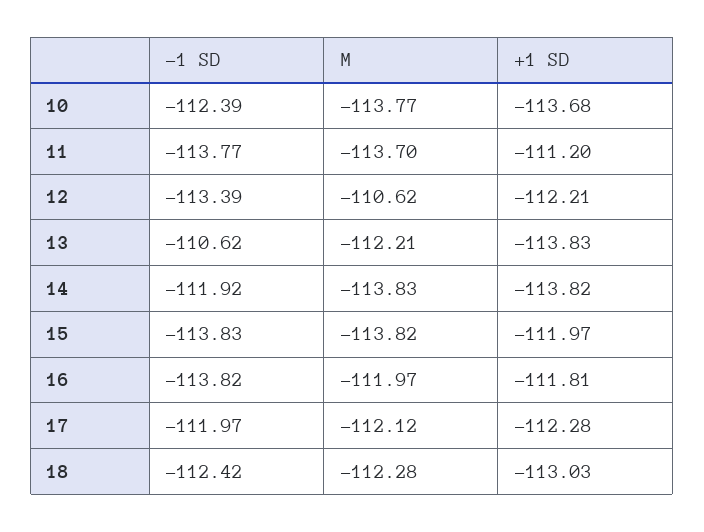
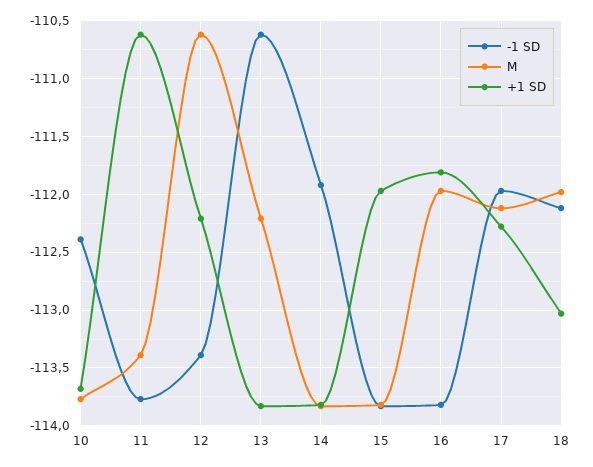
M, 11: -113.7 -> -113.4
+1 SD, 11: -111.2 -> -110.6
-1 SD, 18: -112.42 -> -112.1
M, 18: -112.28 -> -112

